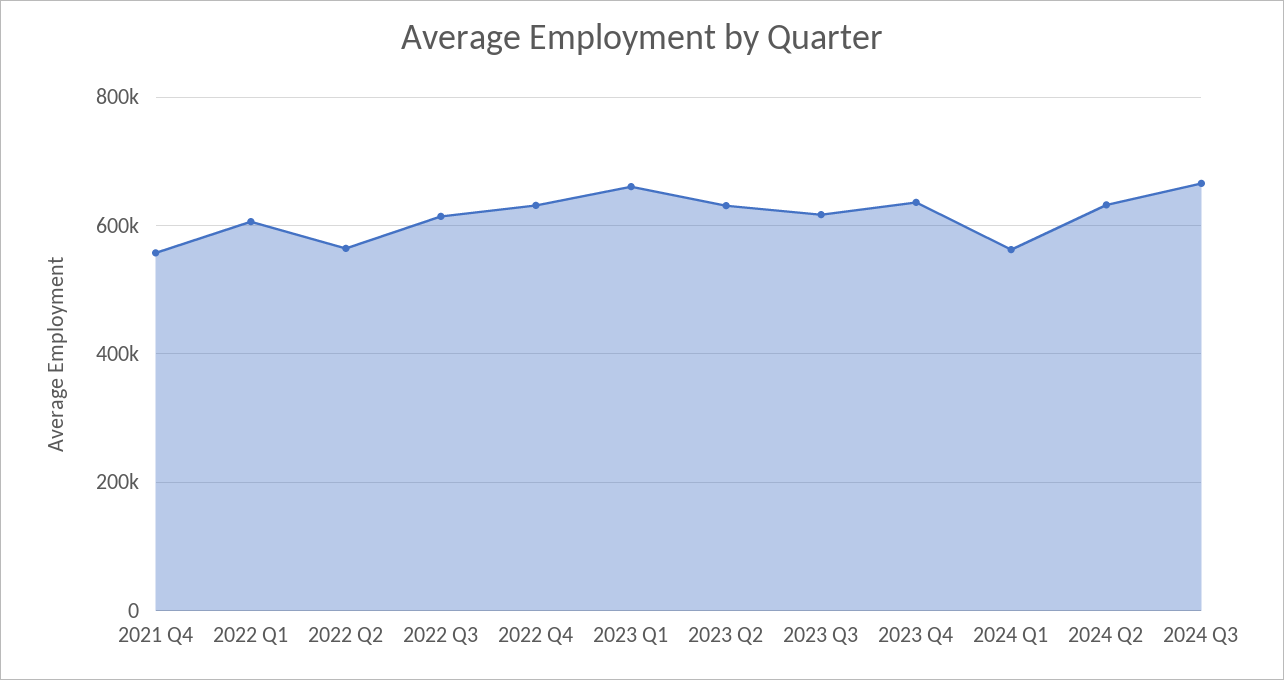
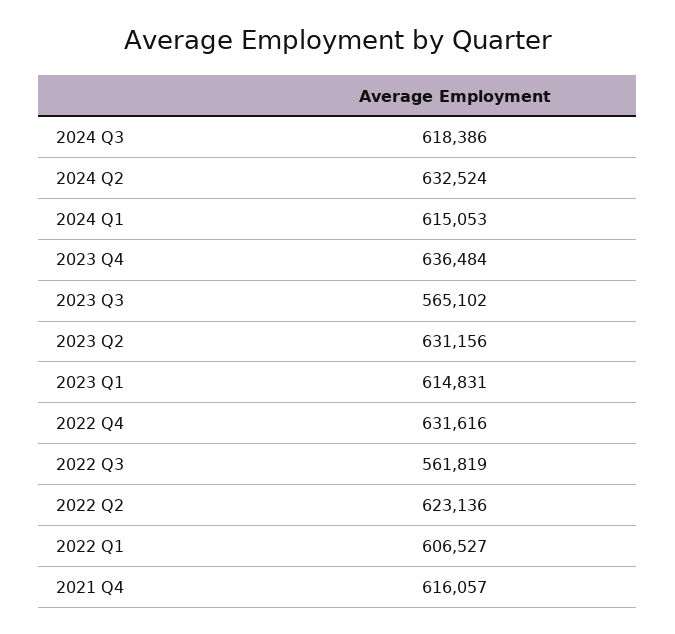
2021 Q4: 560000 -> 616057
2022 Q2: 560000 -> 623136
2022 Q3: 620000 -> 561819
2023 Q1: 660000 -> 614831
2023 Q3: 620000 -> 565102
2024 Q1: 560000 -> 615053
2024 Q3: 660000 -> 618386

